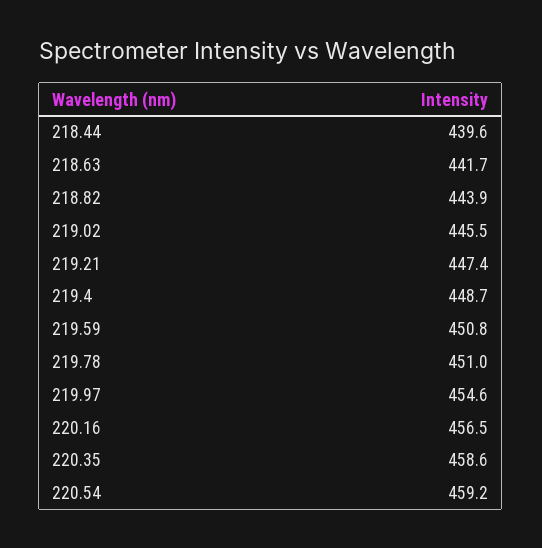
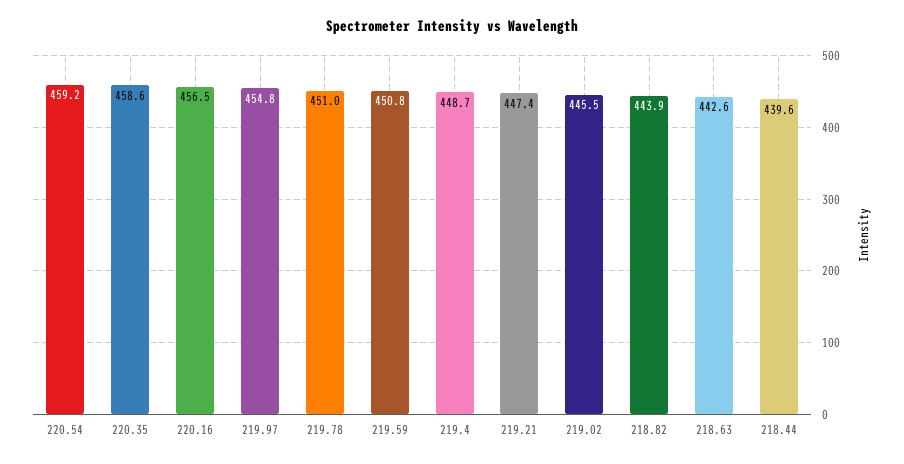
218.63: 441.7 -> 442.6
219.97: 454.6 -> 454.8

